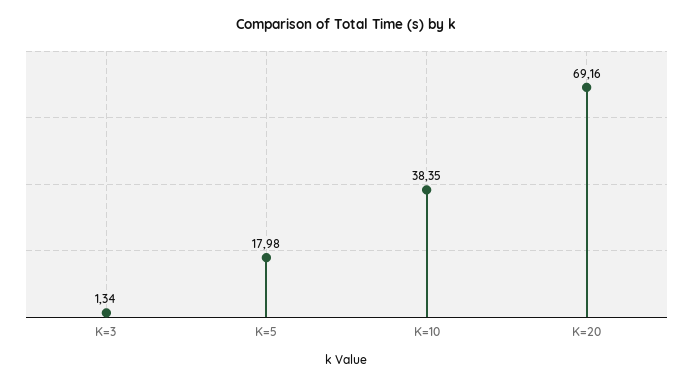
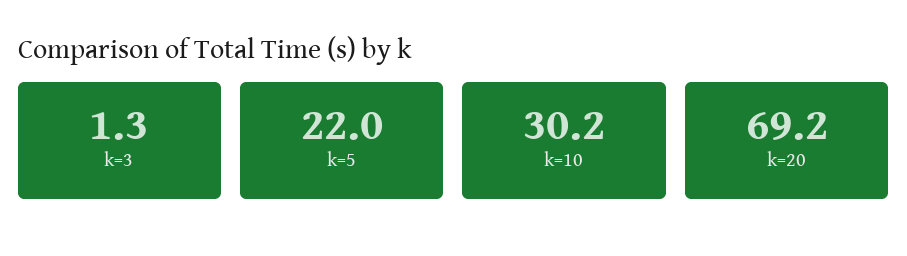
K=5: 17.98 -> 22
K=10: 38.35 -> 30.2

